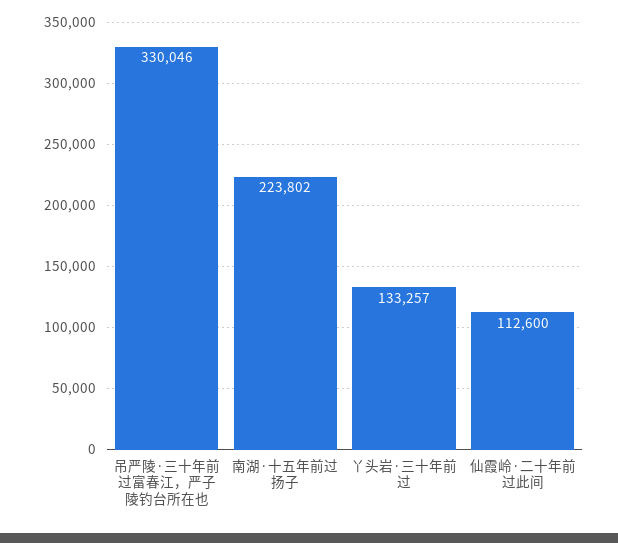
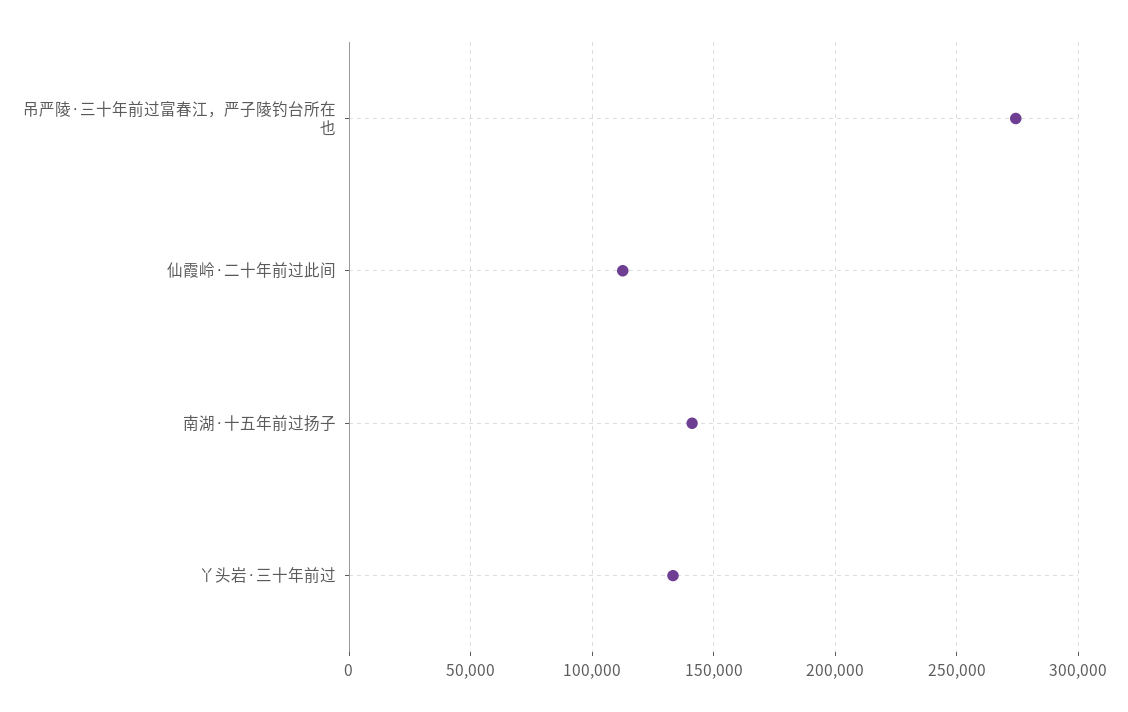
吊严陵·三十年前过富春江，严子陵钓台所在也: 330046 -> 275000
南湖·十五年前过扬子: 223802 -> 140000

